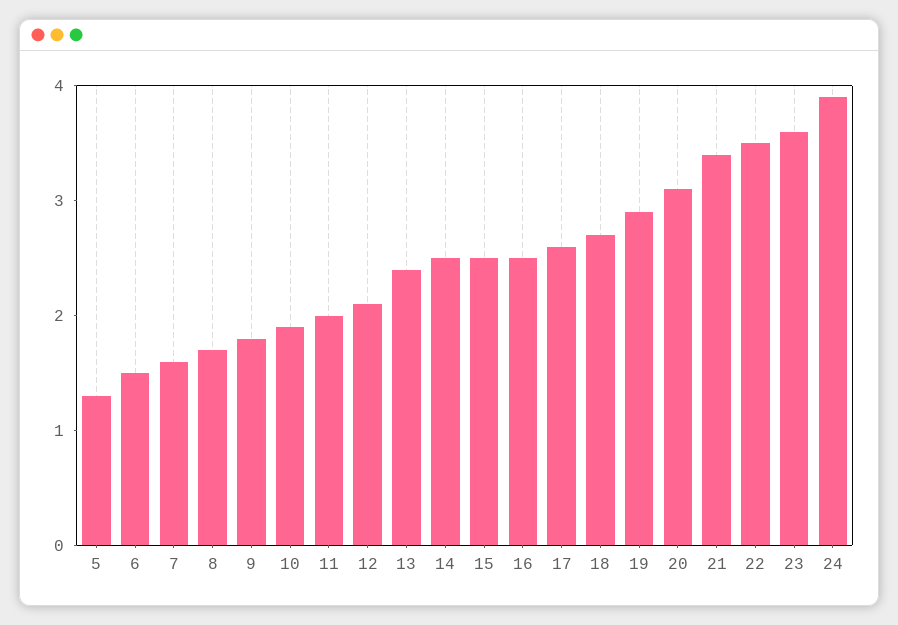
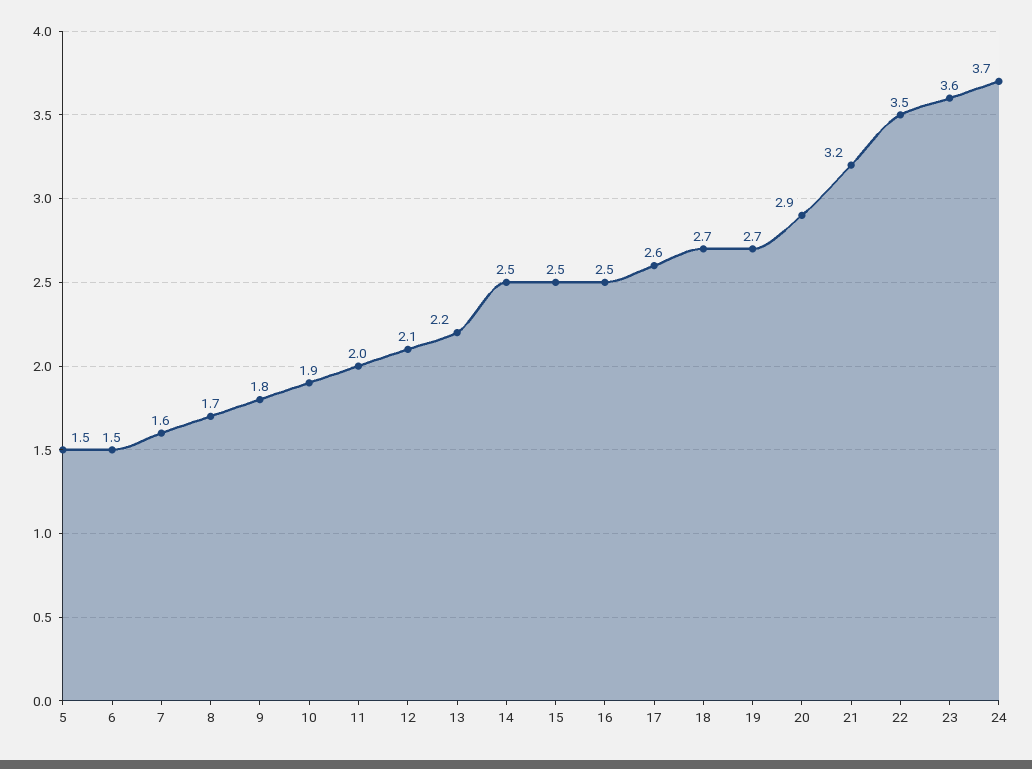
5: 1.3 -> 1.5
13: 2.4 -> 2.2
19: 2.9 -> 2.7
20: 3.1 -> 2.9
21: 3.4 -> 3.2
24: 3.9 -> 3.7

